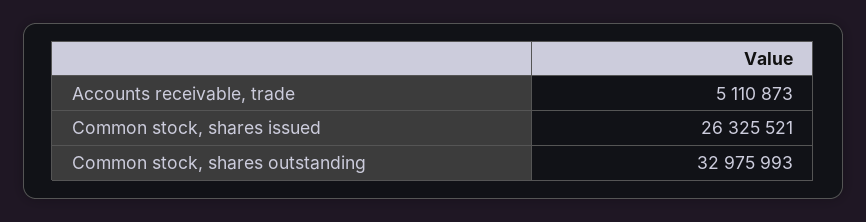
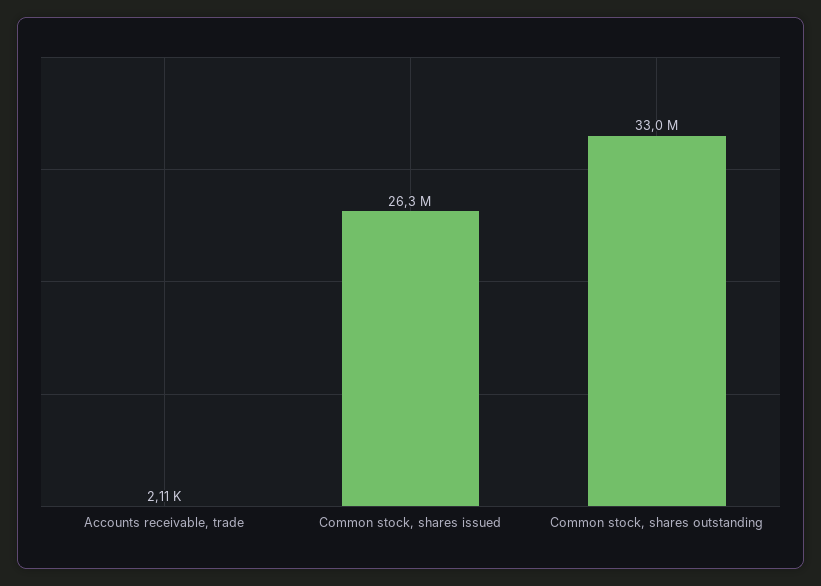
Accounts receivable, trade: 5110873 -> 2110

